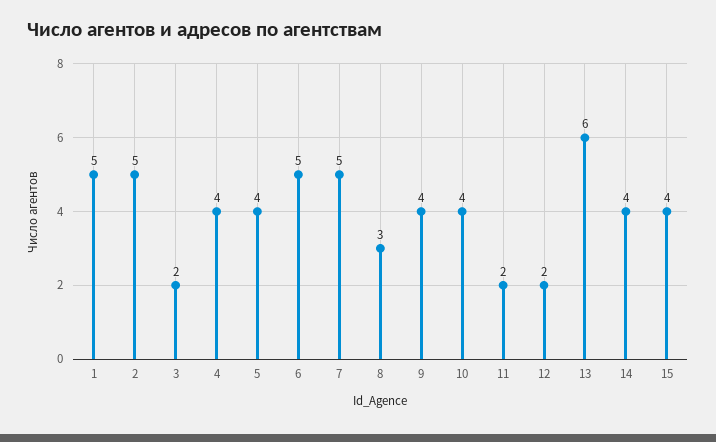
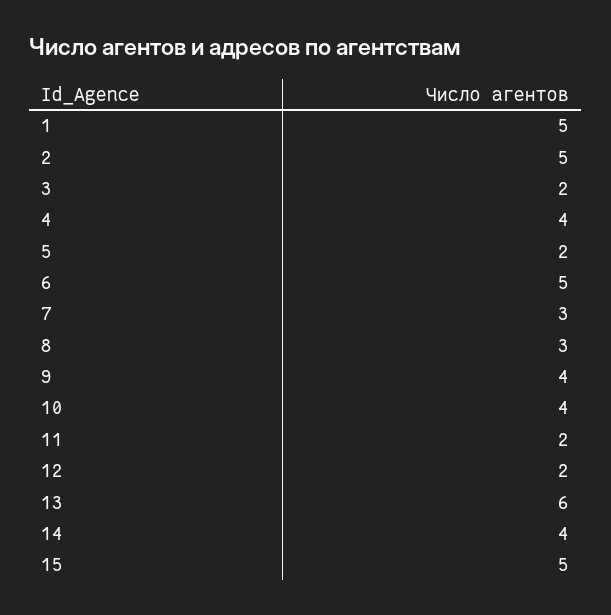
5: 4 -> 2
7: 5 -> 3
15: 4 -> 5

